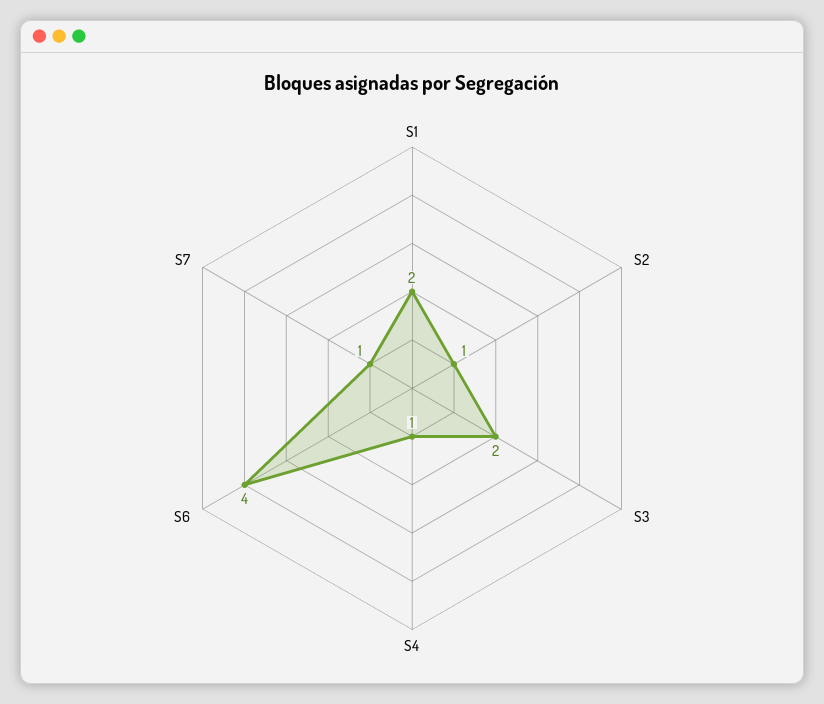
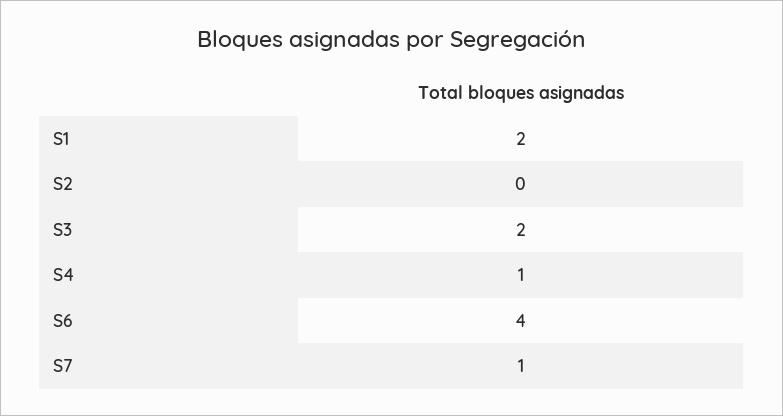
S2: 1 -> 0

